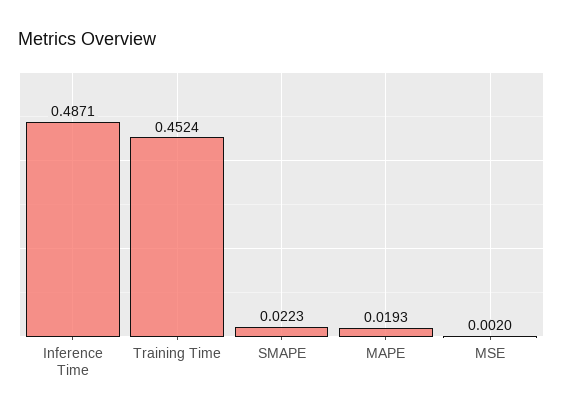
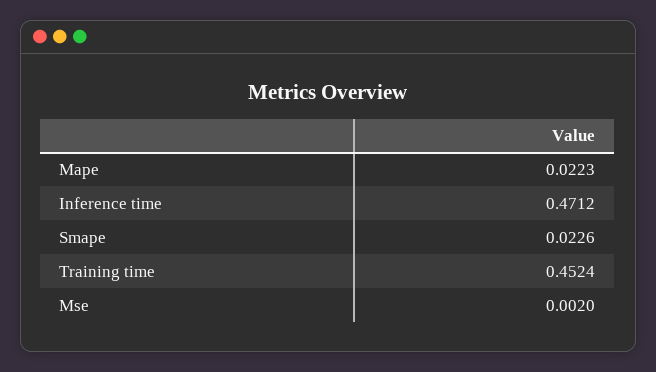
Inference Time: 0.4871 -> 0.4712
SMAPE: 0.0223 -> 0.0226
MAPE: 0.0193 -> 0.0223

